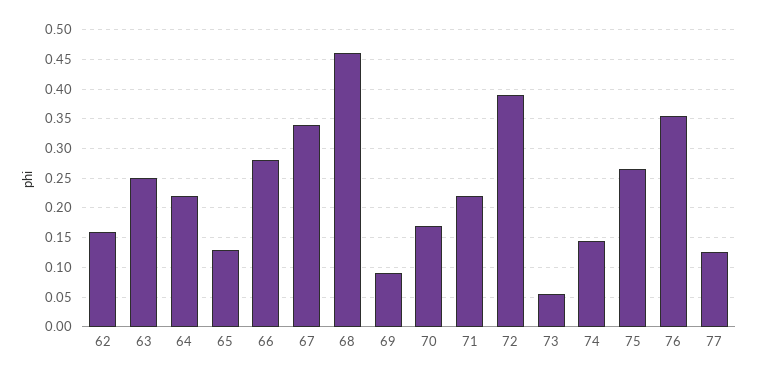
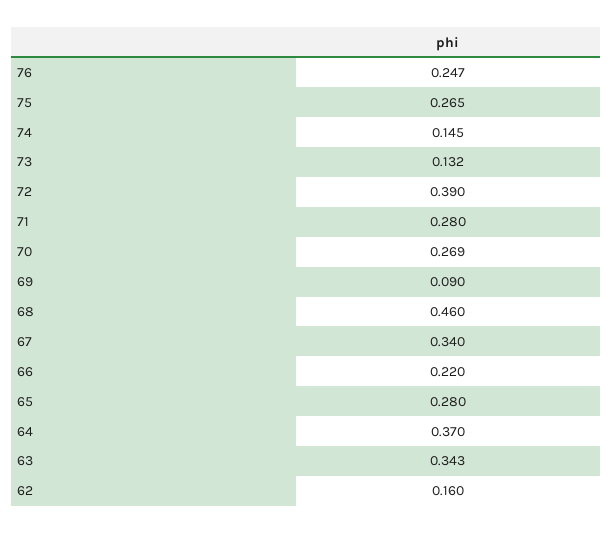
63: 0.25 -> 0.343
64: 0.225 -> 0.37
65: 0.125 -> 0.28
66: 0.275 -> 0.22
70: 0.175 -> 0.269
71: 0.225 -> 0.28
73: 0.05 -> 0.132
76: 0.35 -> 0.247
77: 0.125 -> none

